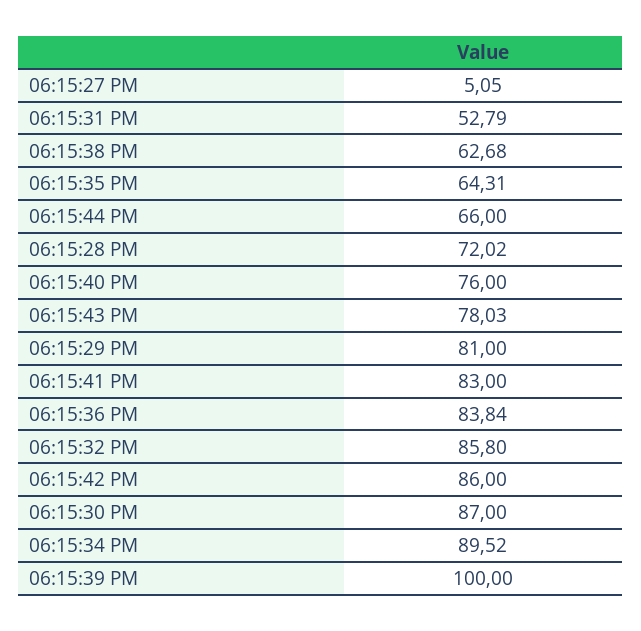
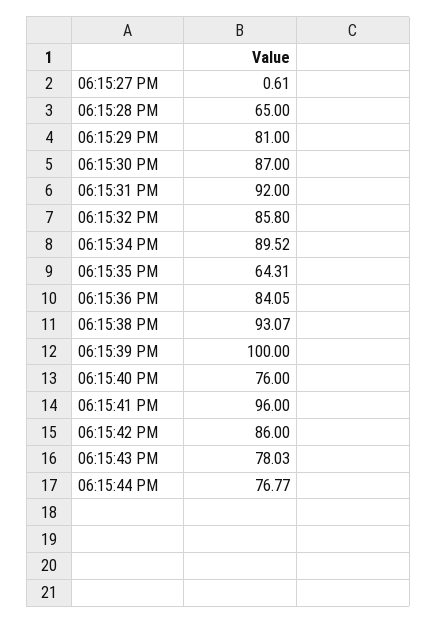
06:15:27 PM: 5.05 -> 0.61
06:15:31 PM: 52.79 -> 92
06:15:38 PM: 62.68 -> 93.07
06:15:44 PM: 66 -> 76.77
06:15:28 PM: 72.02 -> 65
06:15:41 PM: 83 -> 96
06:15:36 PM: 83.84 -> 84.05

